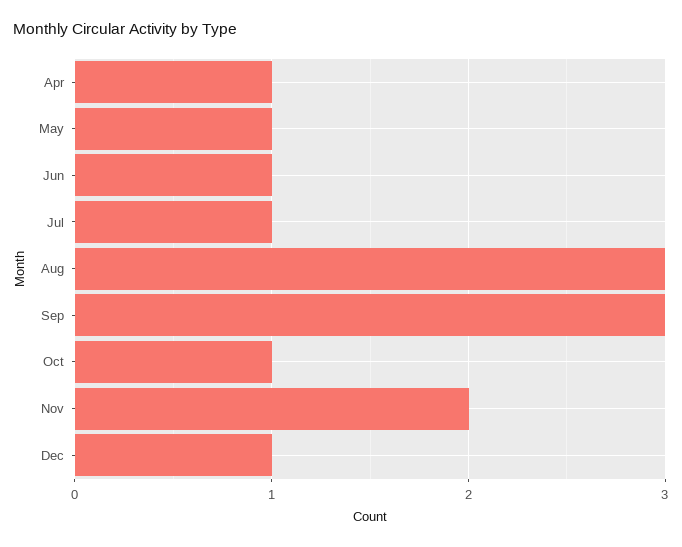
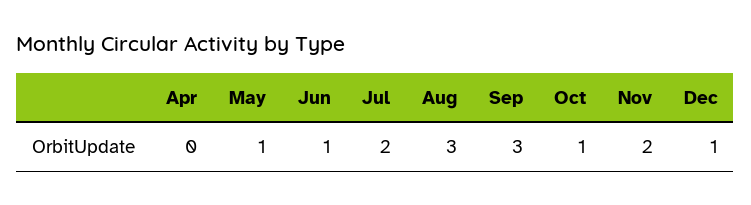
Apr: 1 -> 0
Jul: 1 -> 2

